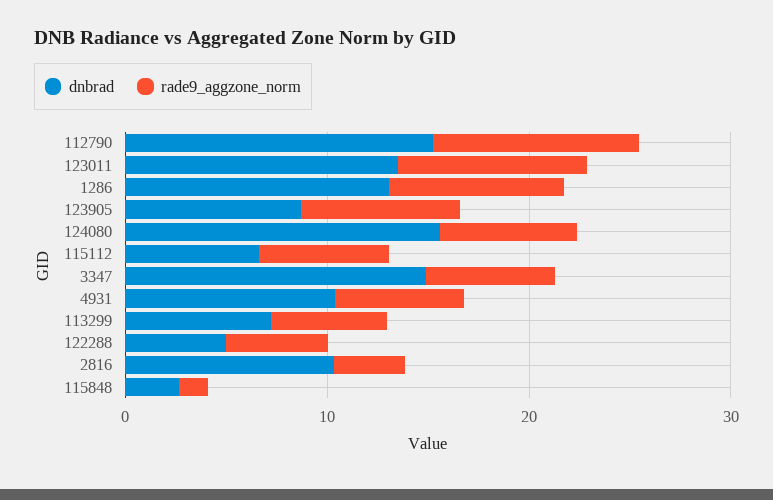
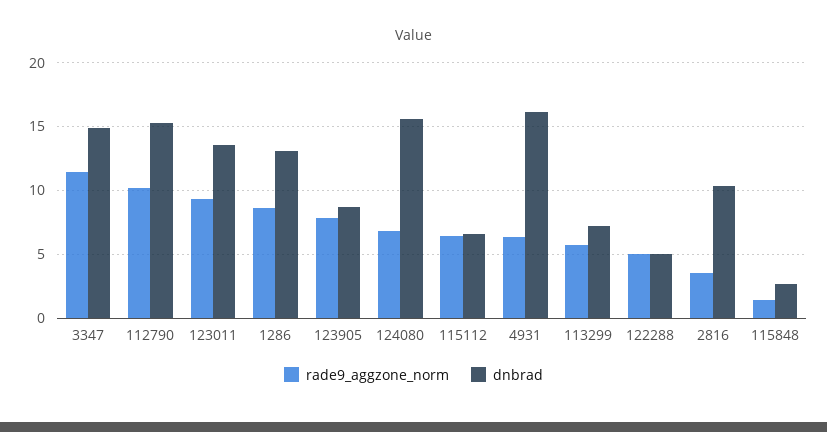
rade9_aggzone_norm, 3347: 6 -> 11.5
dnbrad, 4931: 10 -> 16

